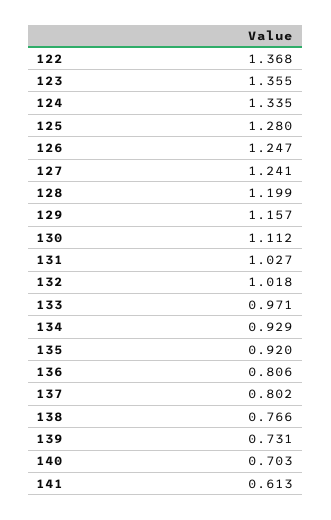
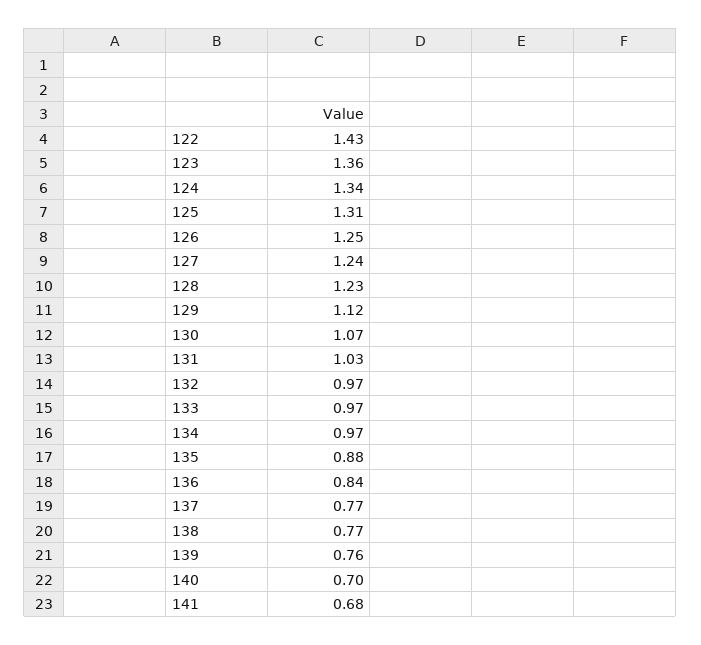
122: 1.368 -> 1.43
125: 1.28 -> 1.31
128: 1.199 -> 1.23
129: 1.157 -> 1.12
130: 1.112 -> 1.07
132: 1.018 -> 0.97
134: 0.929 -> 0.97
135: 0.92 -> 0.88
136: 0.806 -> 0.84
137: 0.802 -> 0.77
139: 0.731 -> 0.76
141: 0.613 -> 0.68

